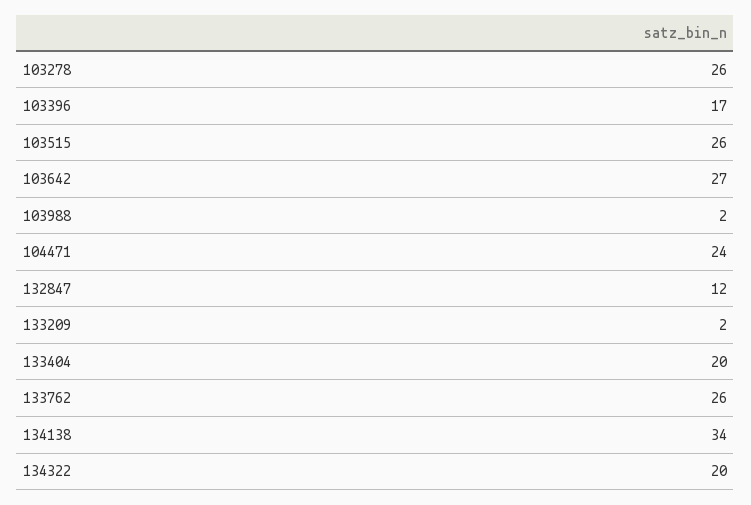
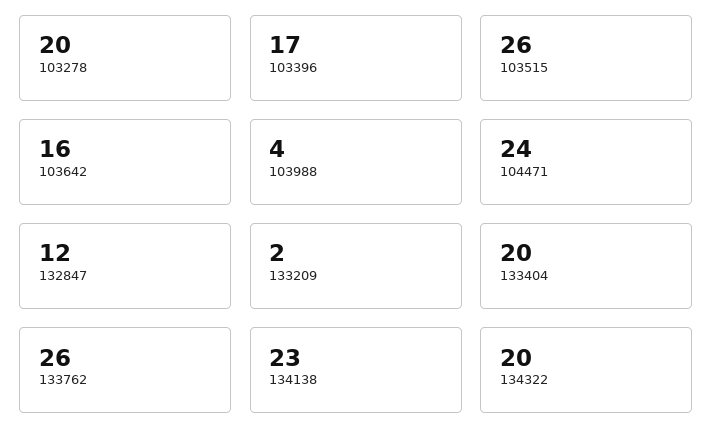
103278: 26 -> 20
103642: 27 -> 16
103988: 2 -> 4
134138: 34 -> 23

